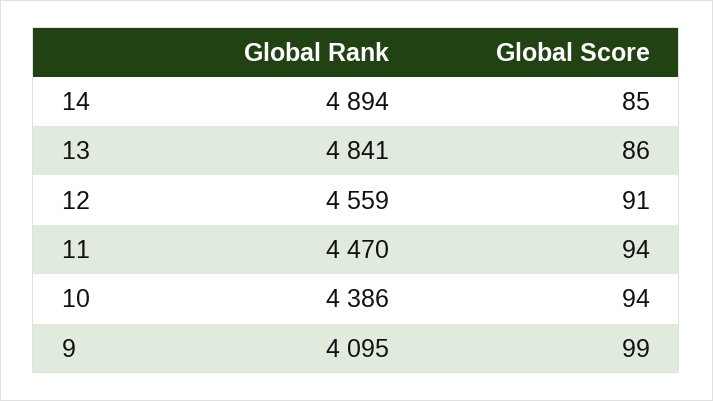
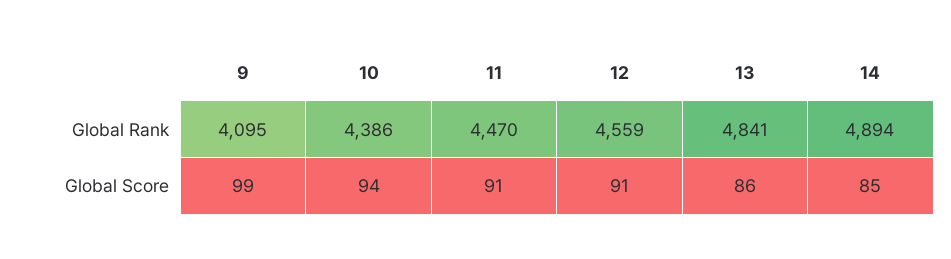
Global Score, 11: 94 -> 91

